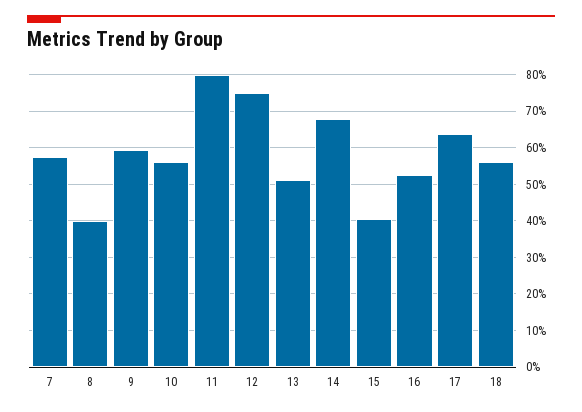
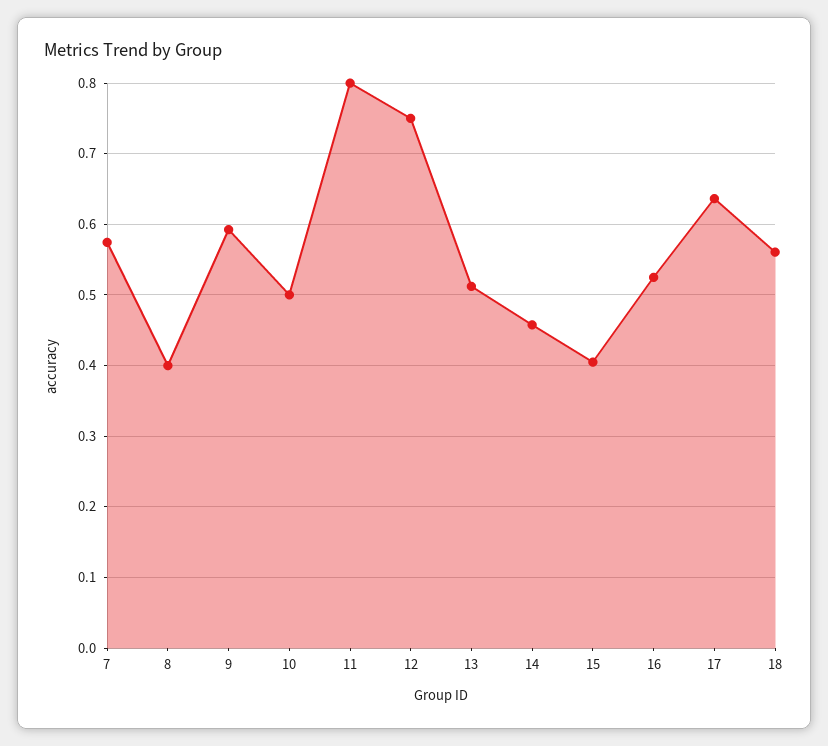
10: 0.56 -> 0.5
14: 0.68 -> 0.46

